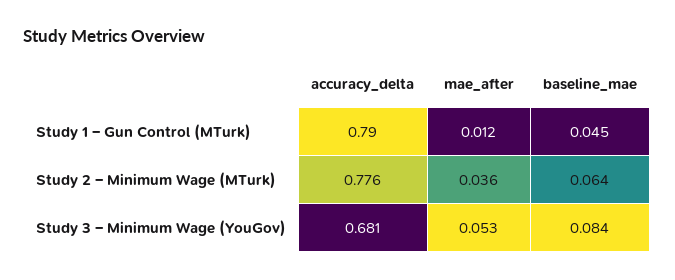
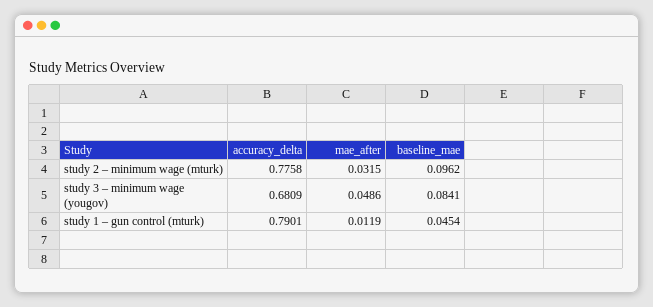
mae_after, Study 2 – Minimum Wage (MTurk): 0.036 -> 0.0315
baseline_mae, Study 2 – Minimum Wage (MTurk): 0.064 -> 0.0962
mae_after, Study 3 – Minimum Wage (YouGov): 0.053 -> 0.0486

